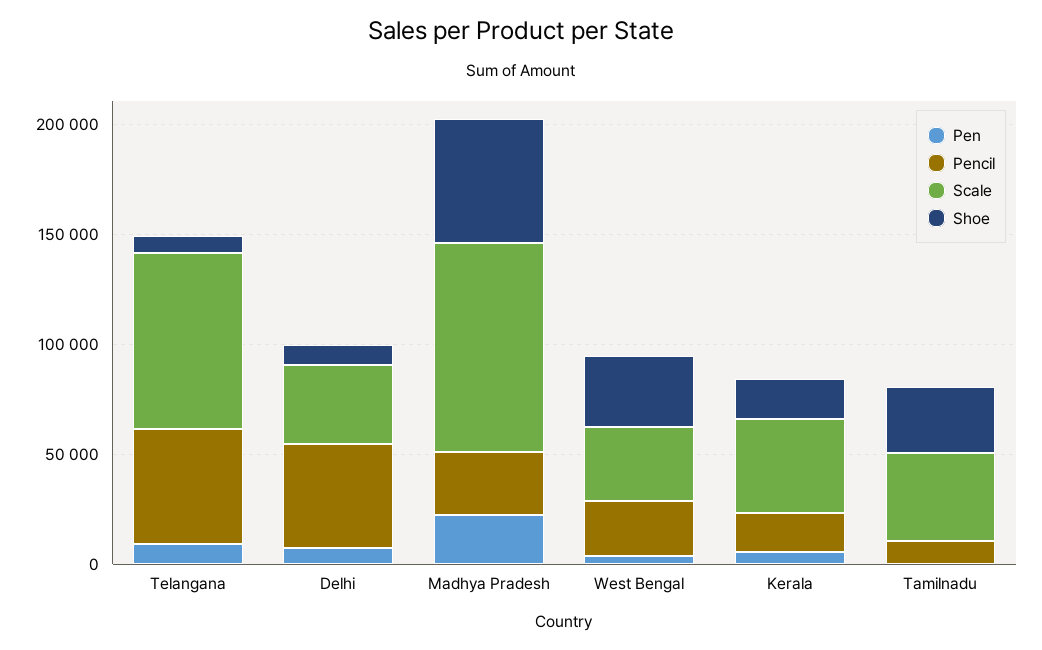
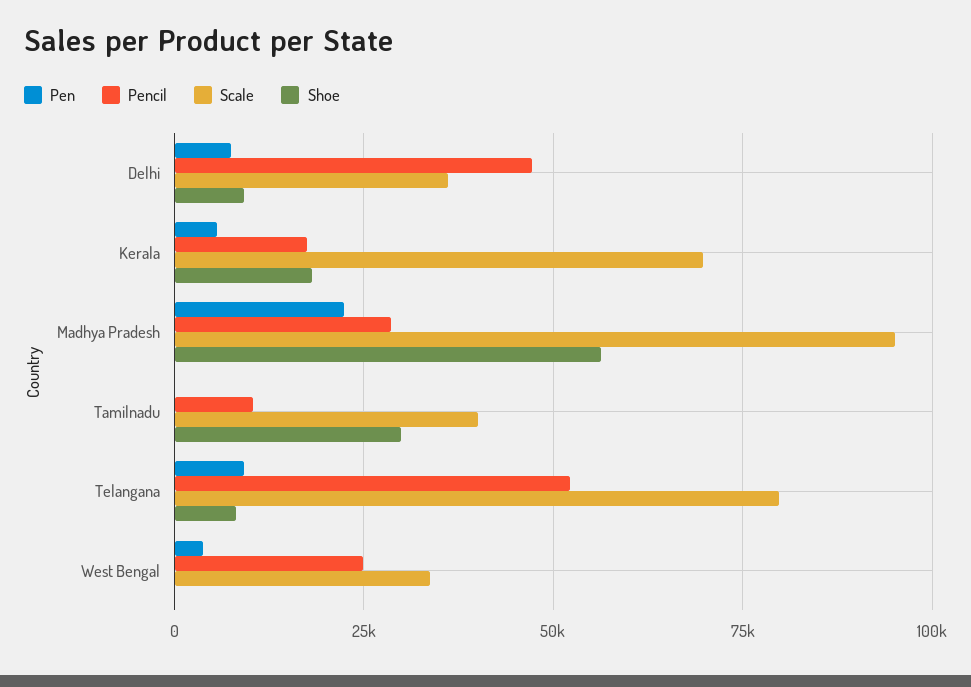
Shoe, West Bengal: 30000 -> 0
Scale, Kerala: 40000 -> 70000

